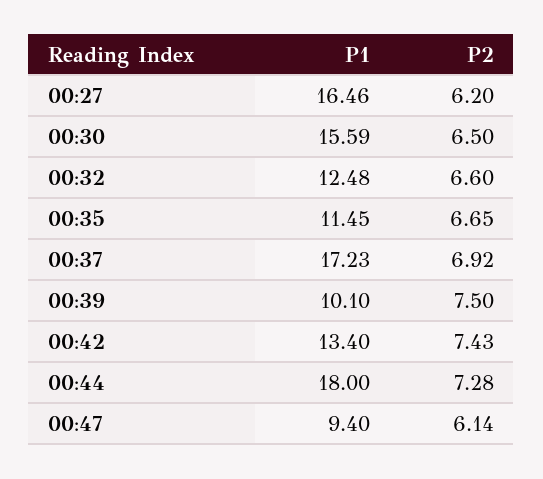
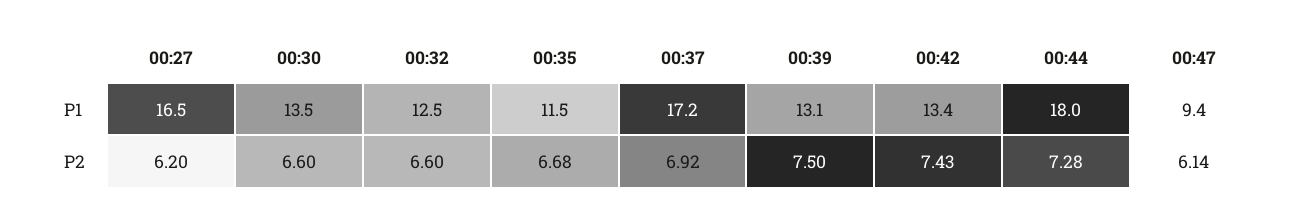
P1, 00:30: 15.59 -> 13.5
P2, 00:30: 6.5 -> 6.6
P2, 00:35: 6.65 -> 6.68
P1, 00:39: 10.1 -> 13.1

